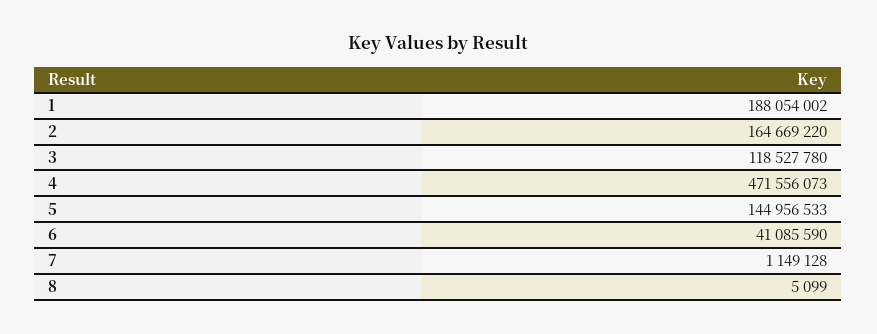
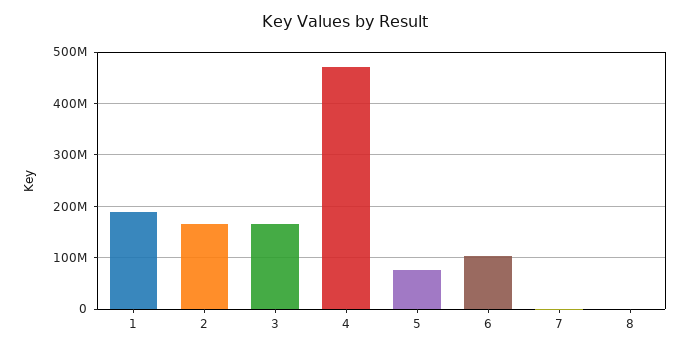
3: 118527780 -> 160000000
5: 144956533 -> 80000000
6: 41085590 -> 100000000

